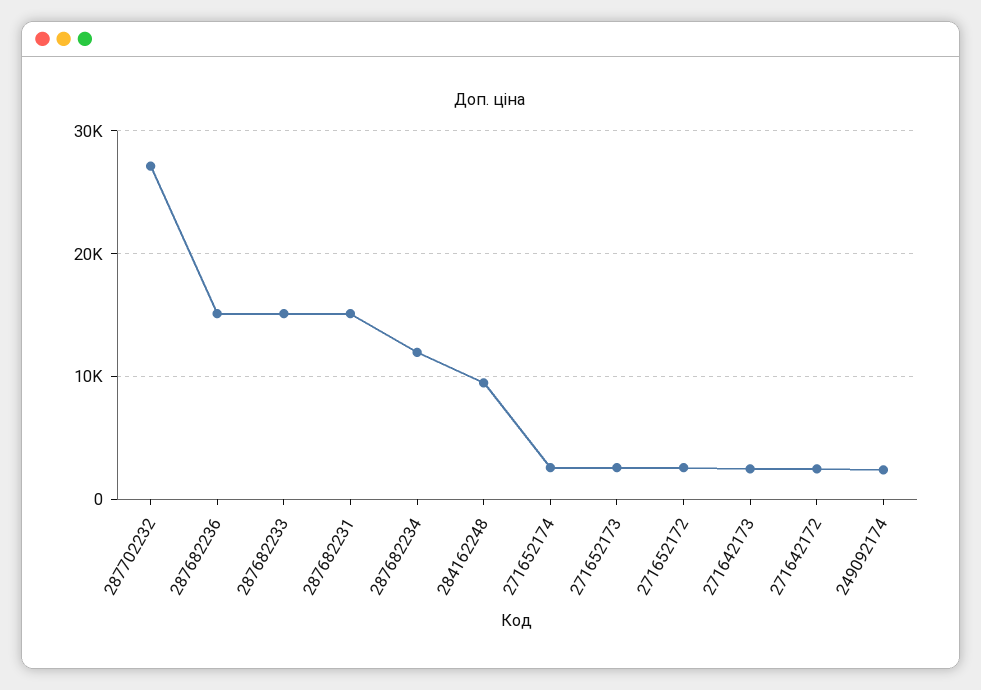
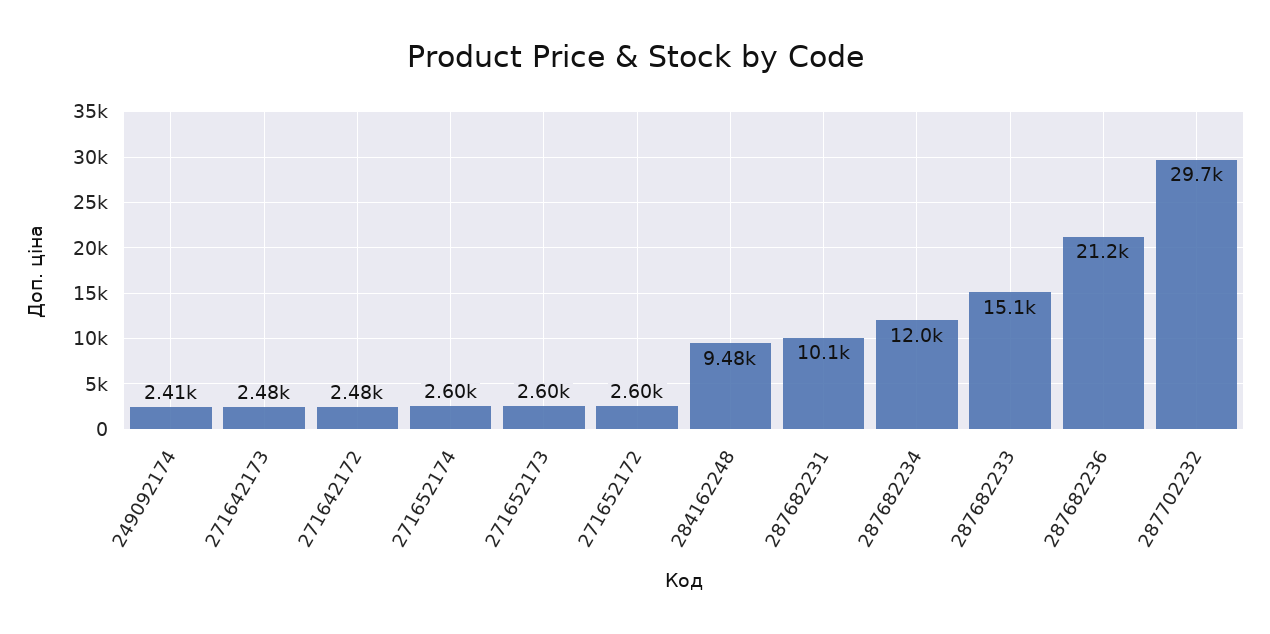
287702232: 27000 -> 29700
287682236: 15000 -> 21200
287682231: 15000 -> 10100

